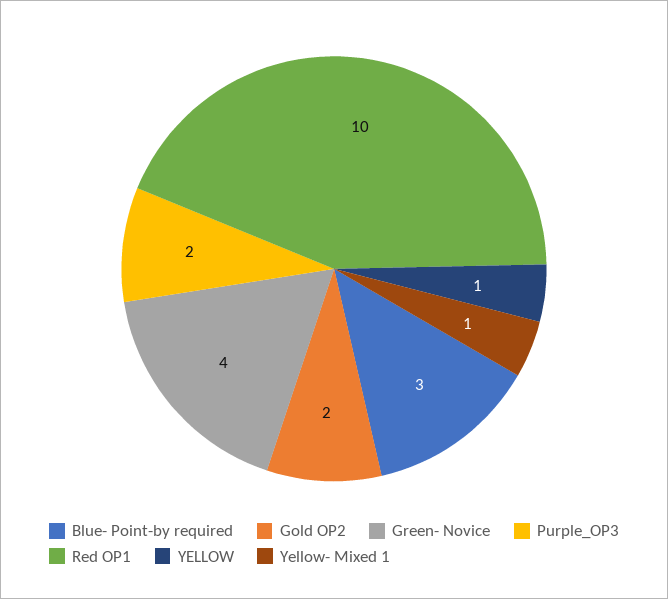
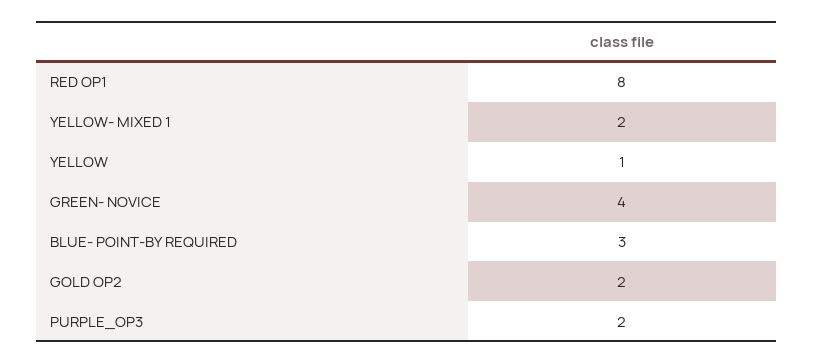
Red OP1: 10 -> 8
Yellow- Mixed 1: 1 -> 2

